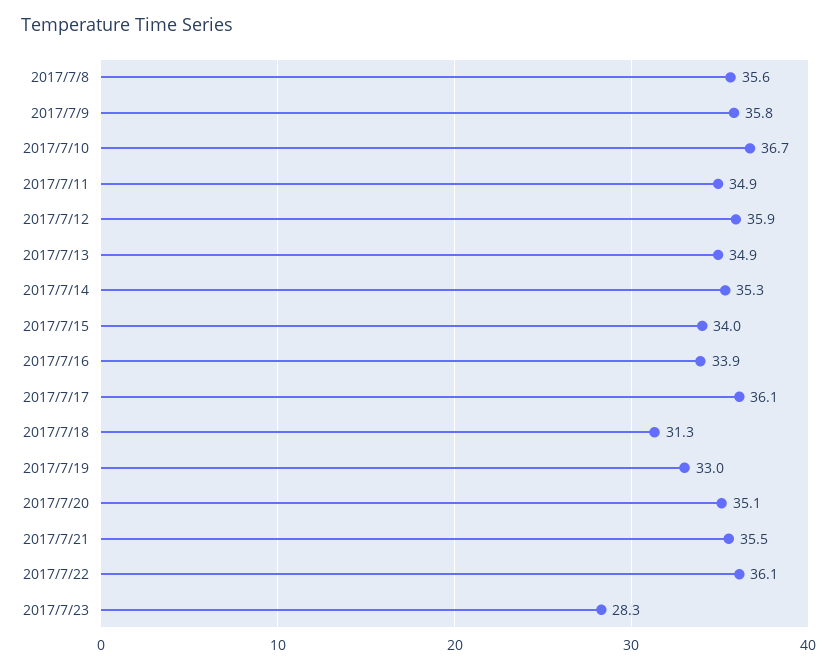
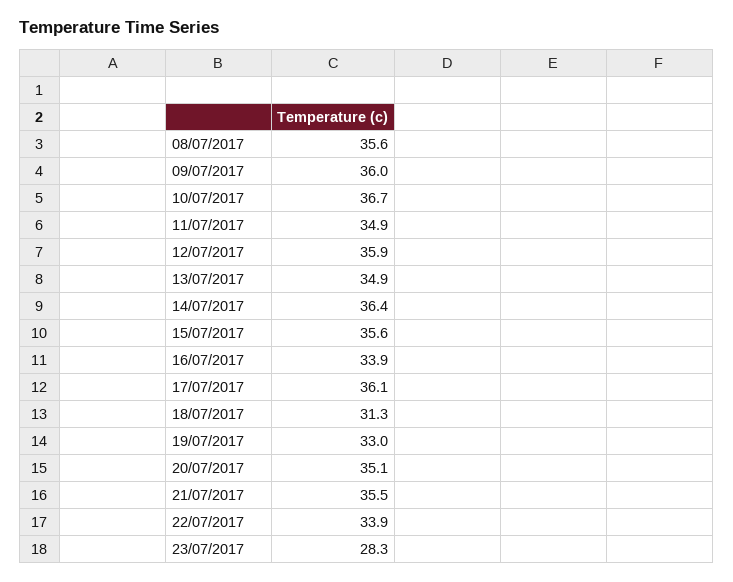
2017/7/9: 35.8 -> 36
2017/7/14: 35.3 -> 36.4
2017/7/15: 34 -> 35.6
2017/7/22: 36.1 -> 33.9

